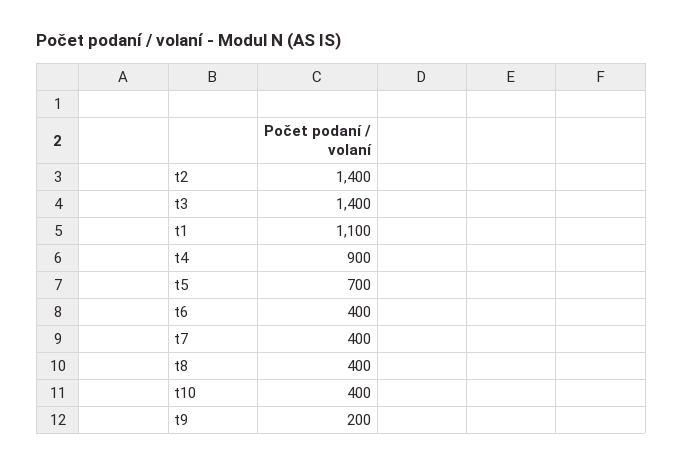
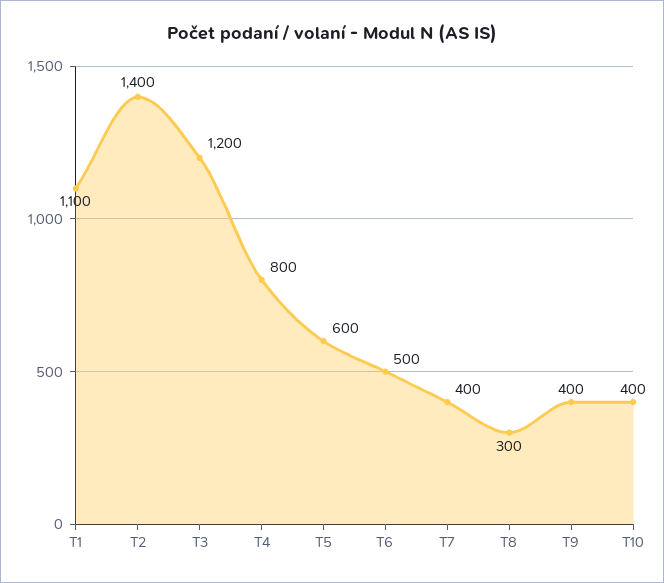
t3: 1400 -> 1200
t4: 900 -> 800
t5: 700 -> 600
t6: 400 -> 500
t8: 400 -> 300
t9: 200 -> 400

